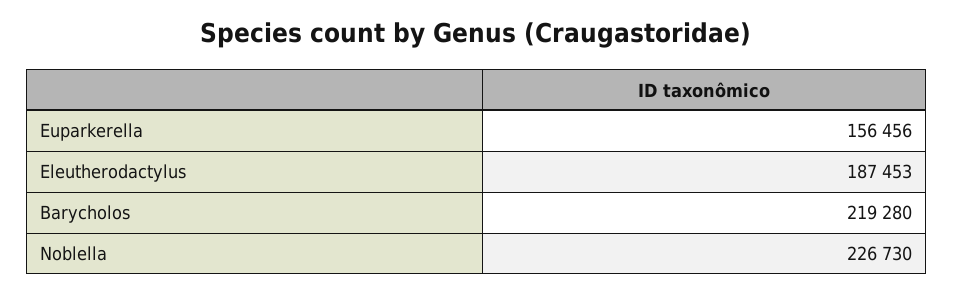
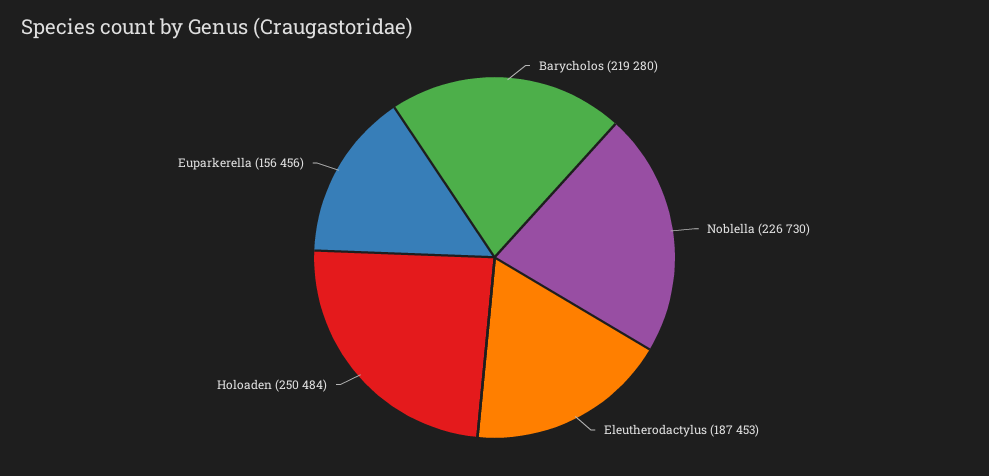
Holoaden: none -> 250484

